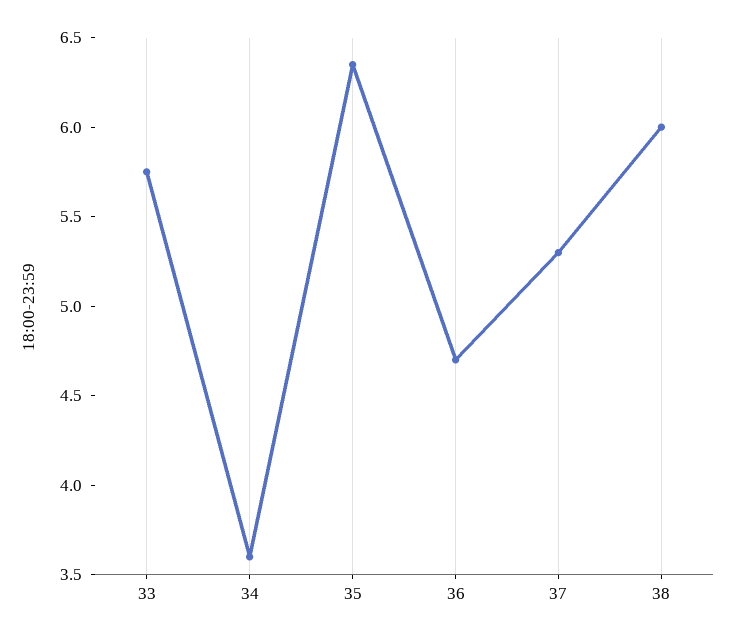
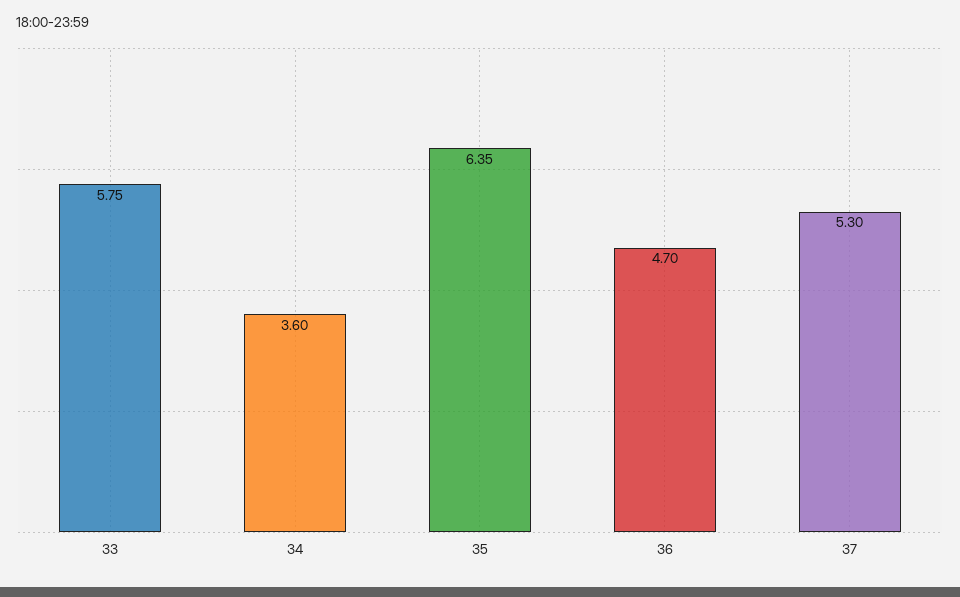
38: 6 -> none

